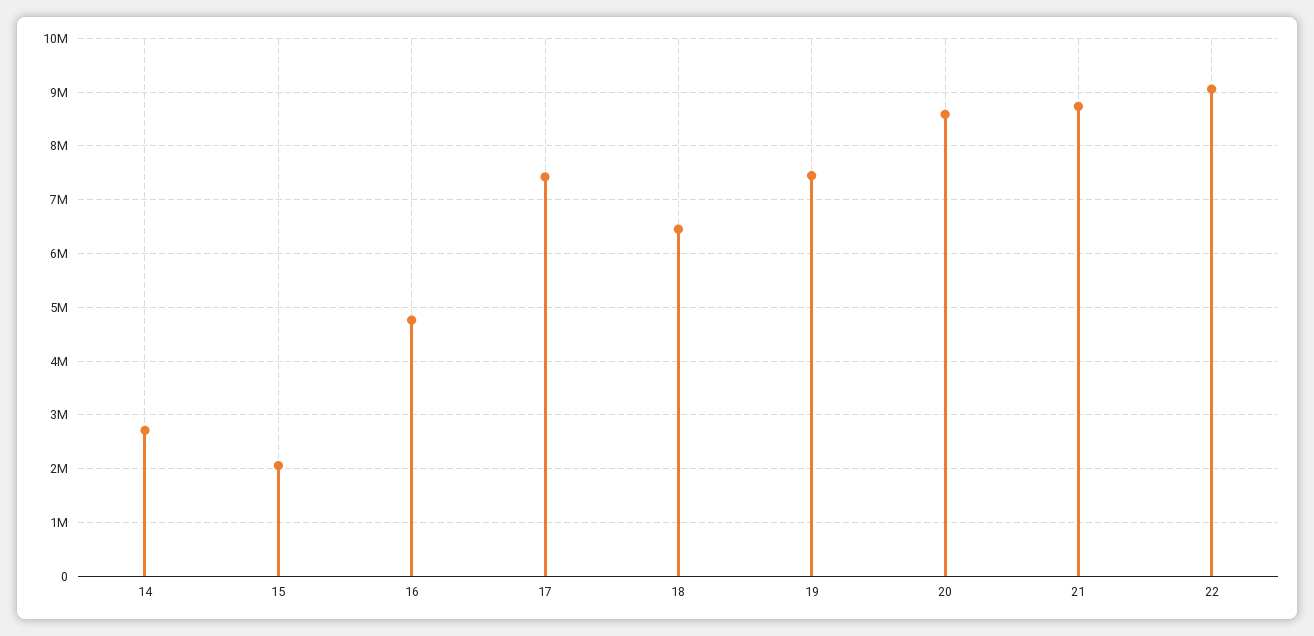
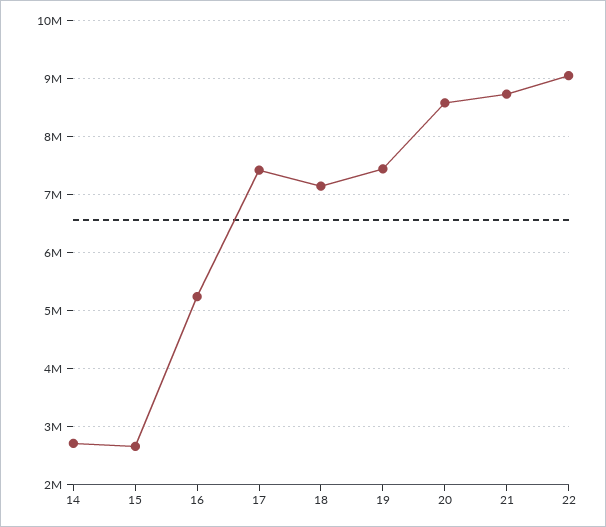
15: 2000000 -> 2600000
16: 4800000 -> 5200000
18: 6400000 -> 7200000

